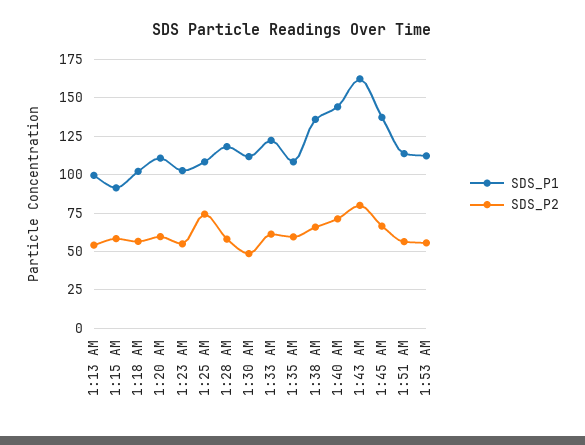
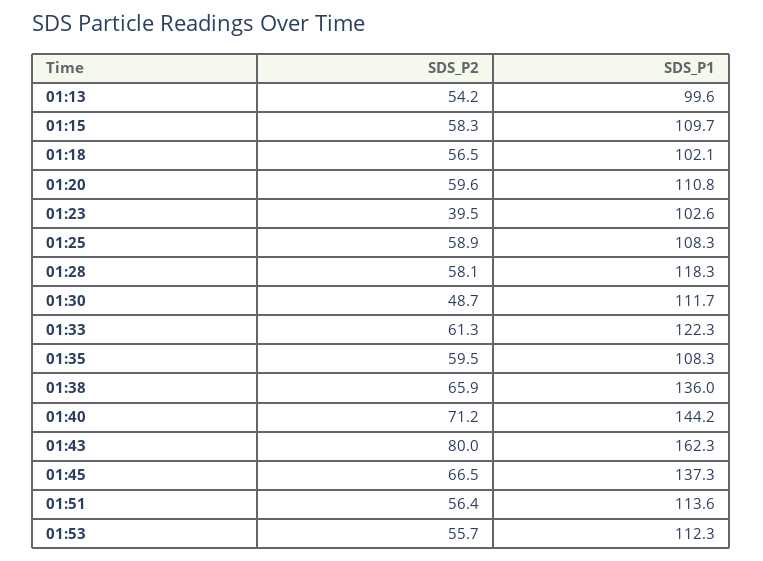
SDS_P1, 1:15 AM: 90 -> 109.7
SDS_P2, 1:23 AM: 55 -> 39.5
SDS_P2, 1:25 AM: 75 -> 58.9

